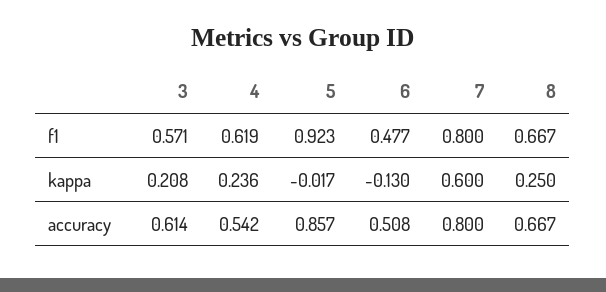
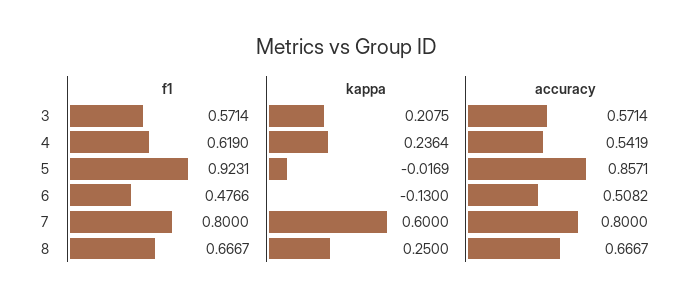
3, accuracy: 0.614 -> 0.5714

